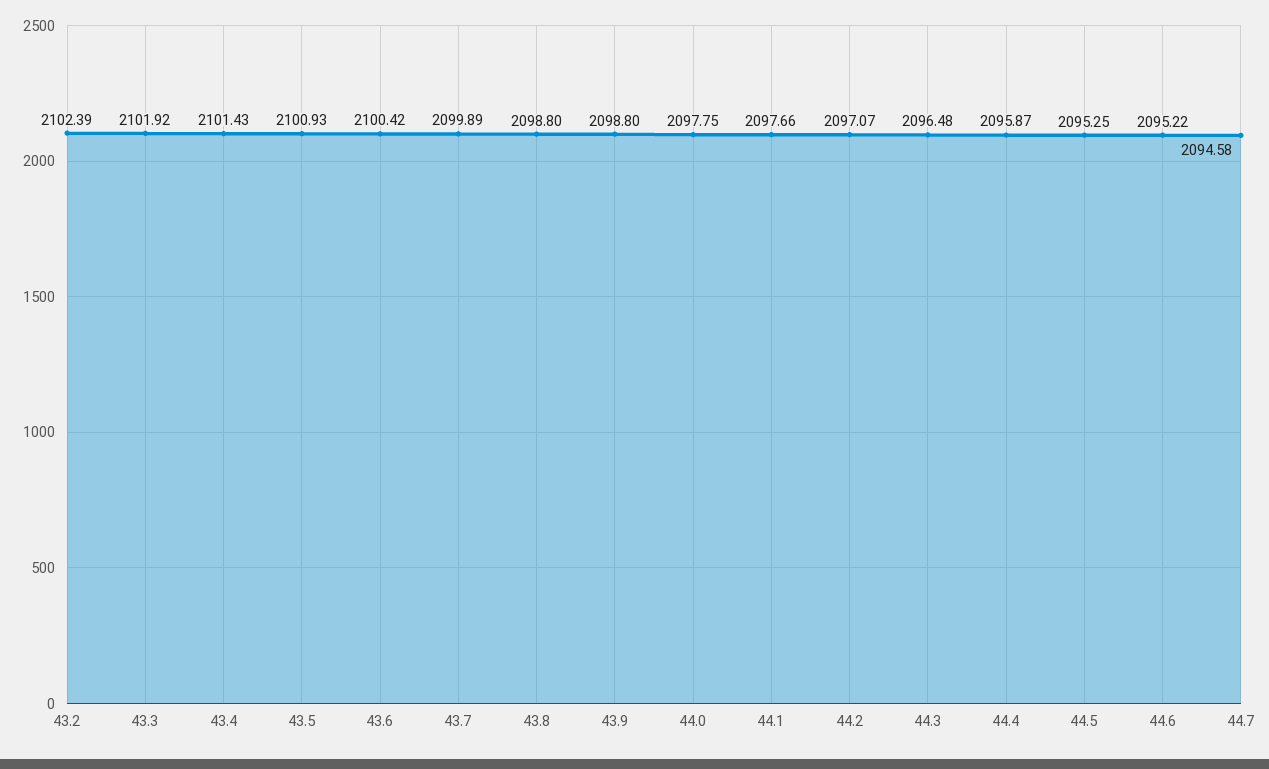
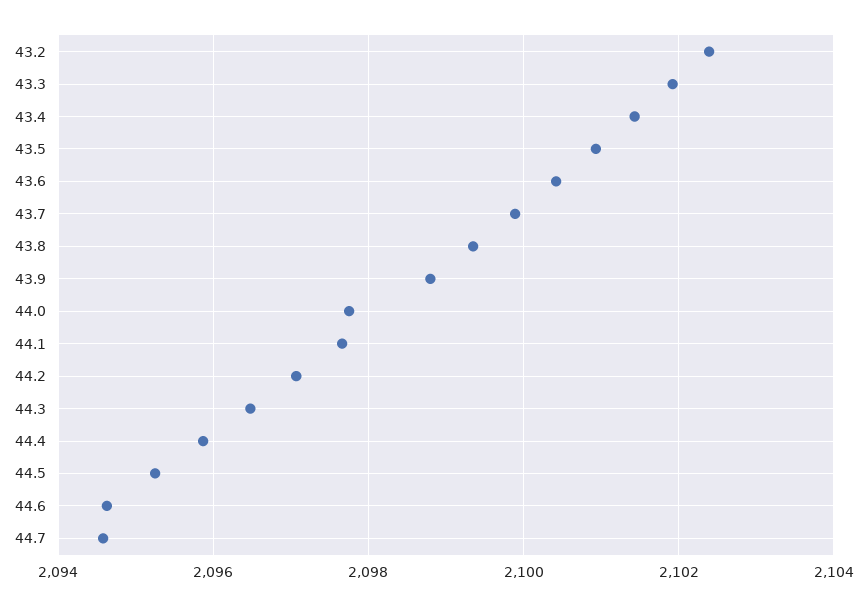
43.8: 2098.8 -> 2099.4
44.6: 2095.22 -> 2094.6

